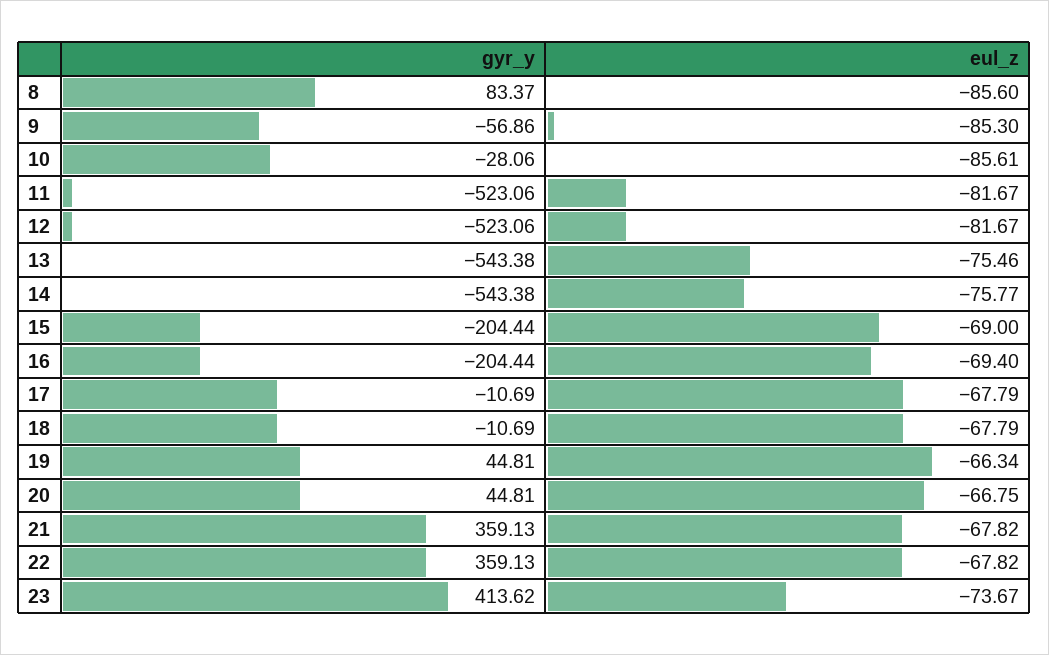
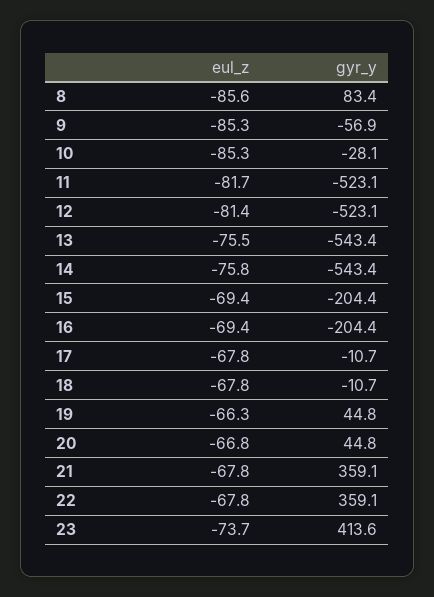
eul_z, 10: -85.61 -> -85.3
eul_z, 12: -81.67 -> -81.4
eul_z, 15: -69 -> -69.4

